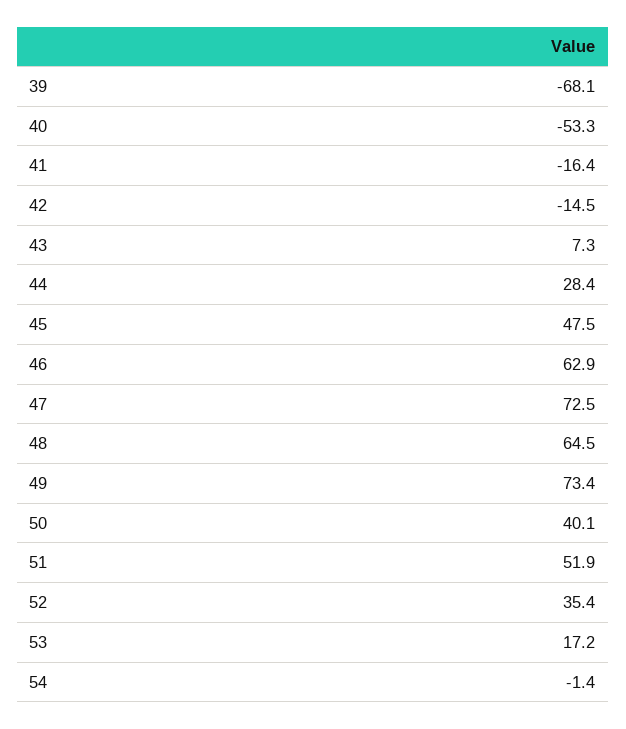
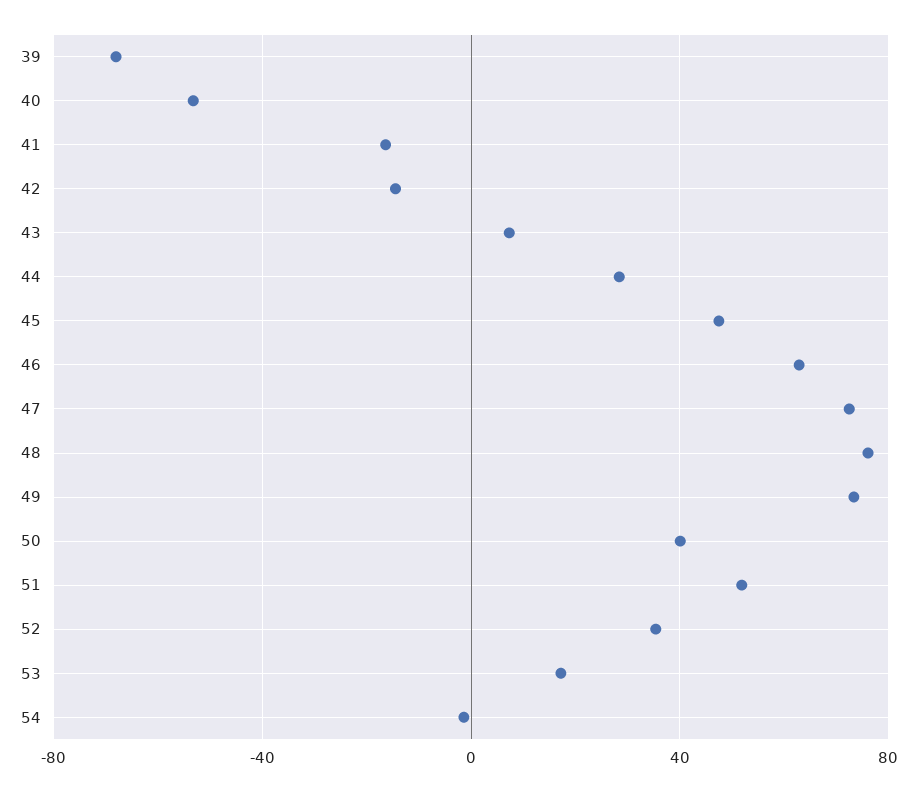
48: 64.5 -> 75

